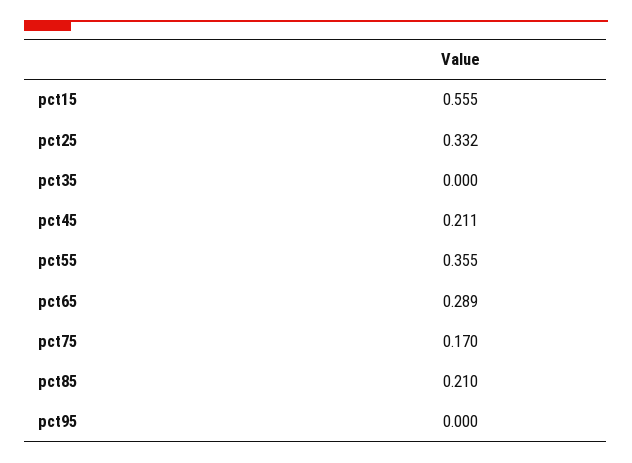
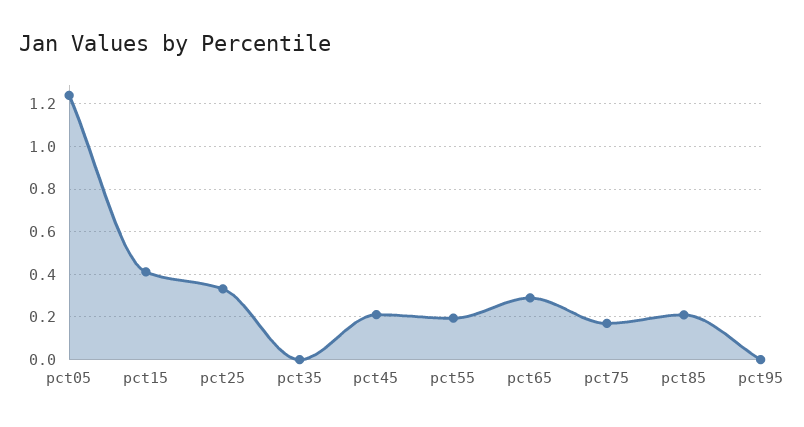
pct15: 0.555 -> 0.4
pct55: 0.355 -> 0.2
pct05: none -> 1.25

